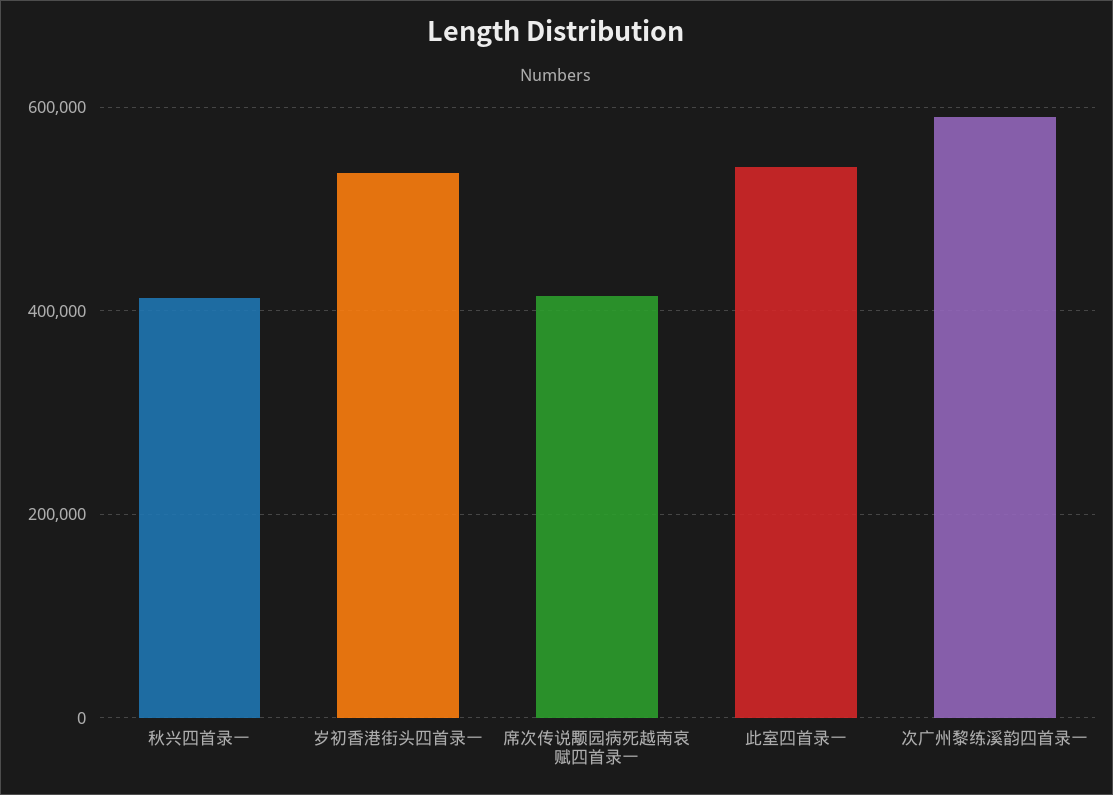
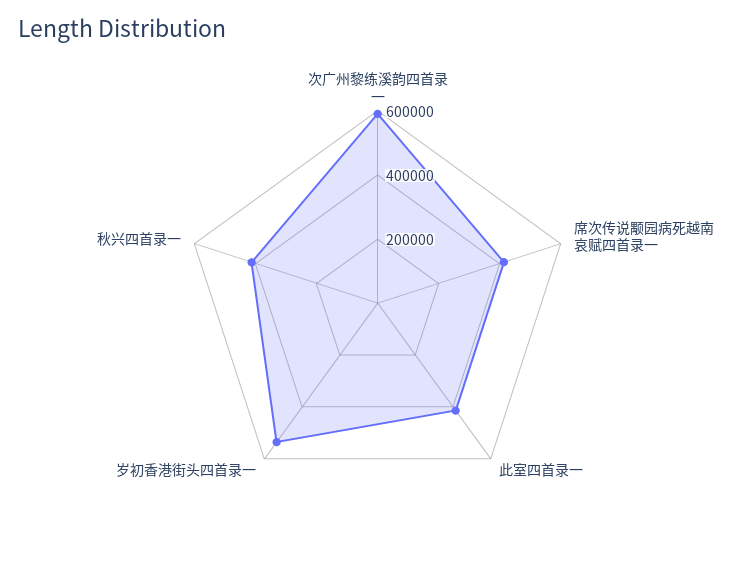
此室四首录一: 540000 -> 400000

